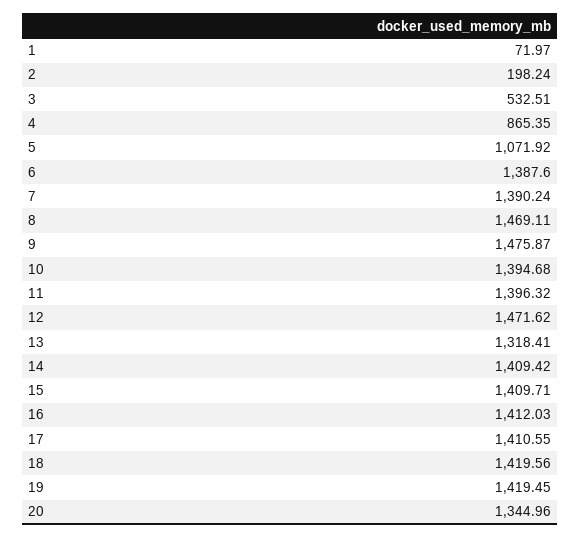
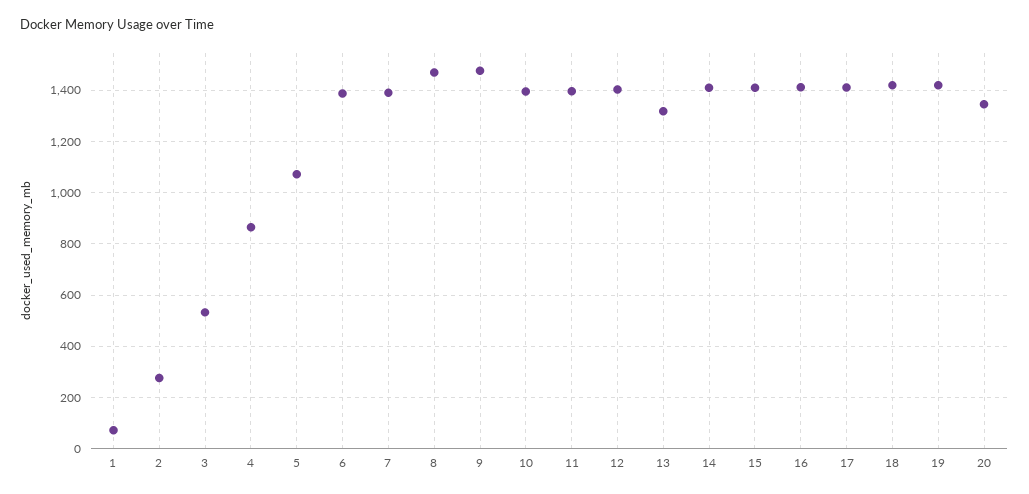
2: 198.24 -> 275
12: 1471.62 -> 1400

